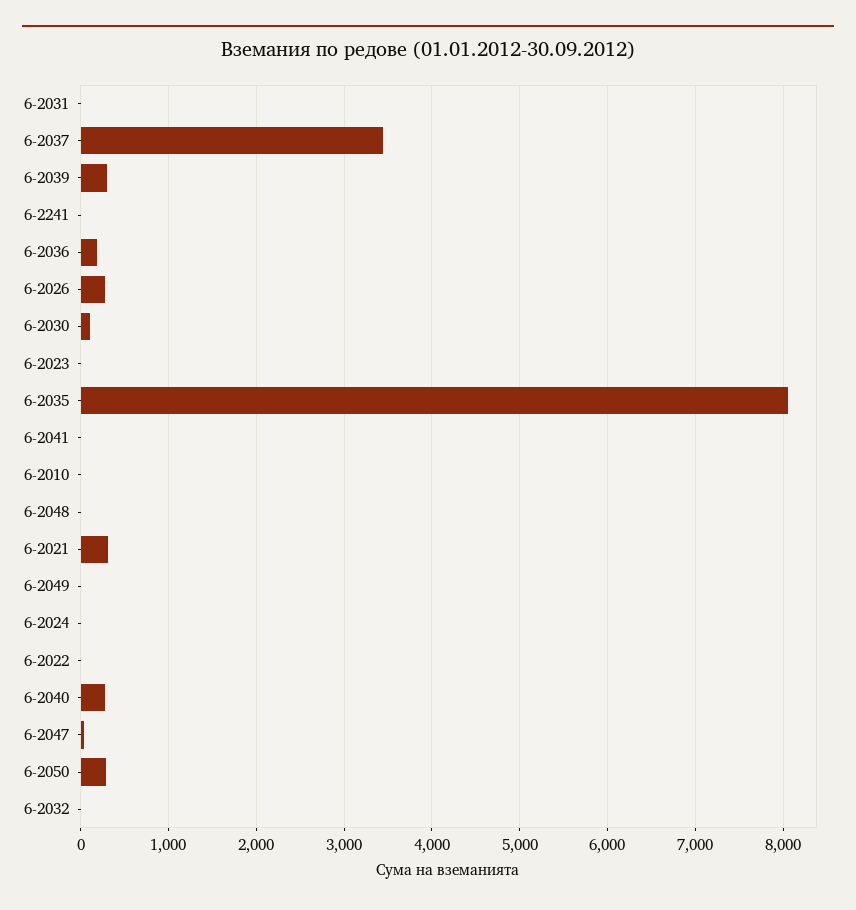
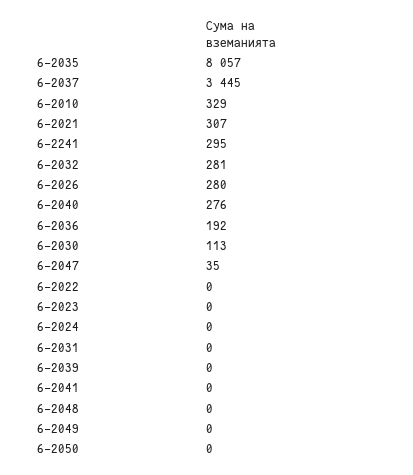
6-2039: 300 -> 0
6-2241: 0 -> 295
6-2010: 0 -> 329
6-2050: 300 -> 0
6-2032: 0 -> 281

